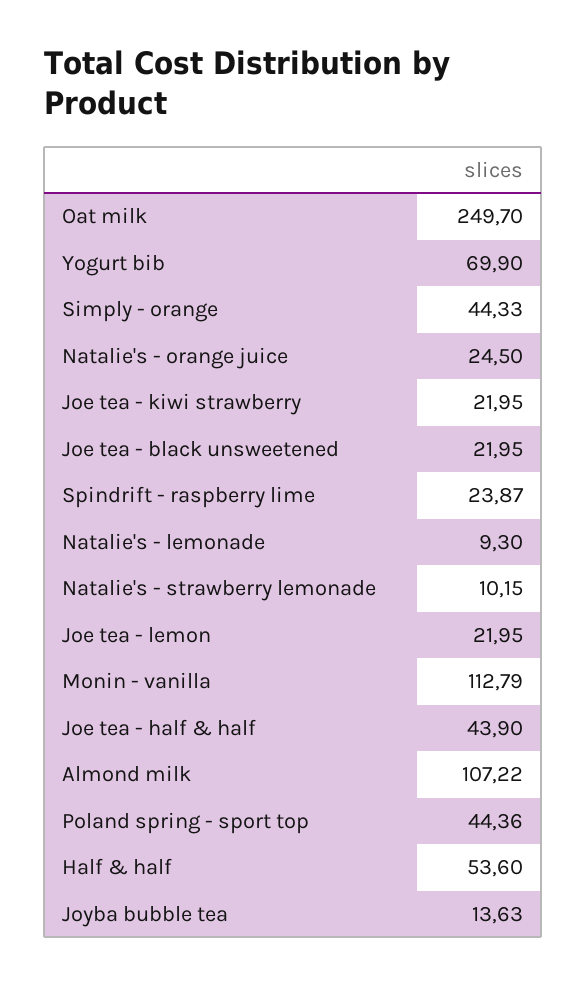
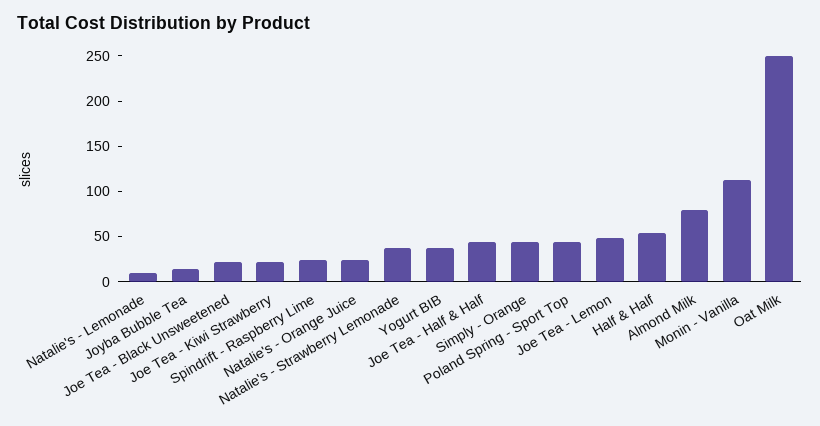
Yogurt bib: 69.9 -> 40
Natalie's - strawberry lemonade: 10.15 -> 40
Joe tea - lemon: 21.95 -> 50
Almond milk: 107.22 -> 80

